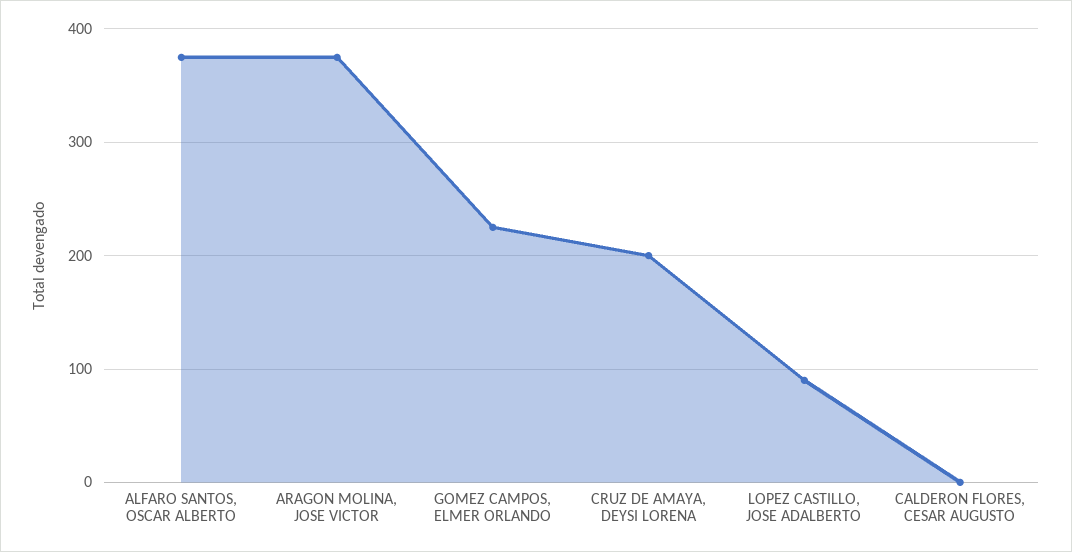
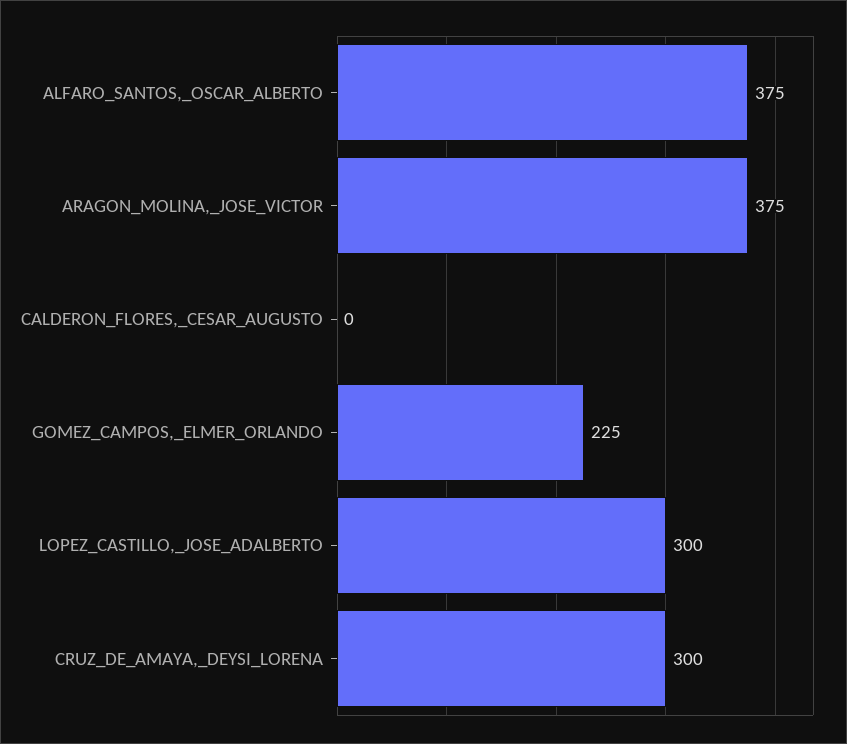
CRUZ DE AMAYA, DEYSI LORENA: 200 -> 300
LOPEZ CASTILLO, JOSE ADALBERTO: 90 -> 300

